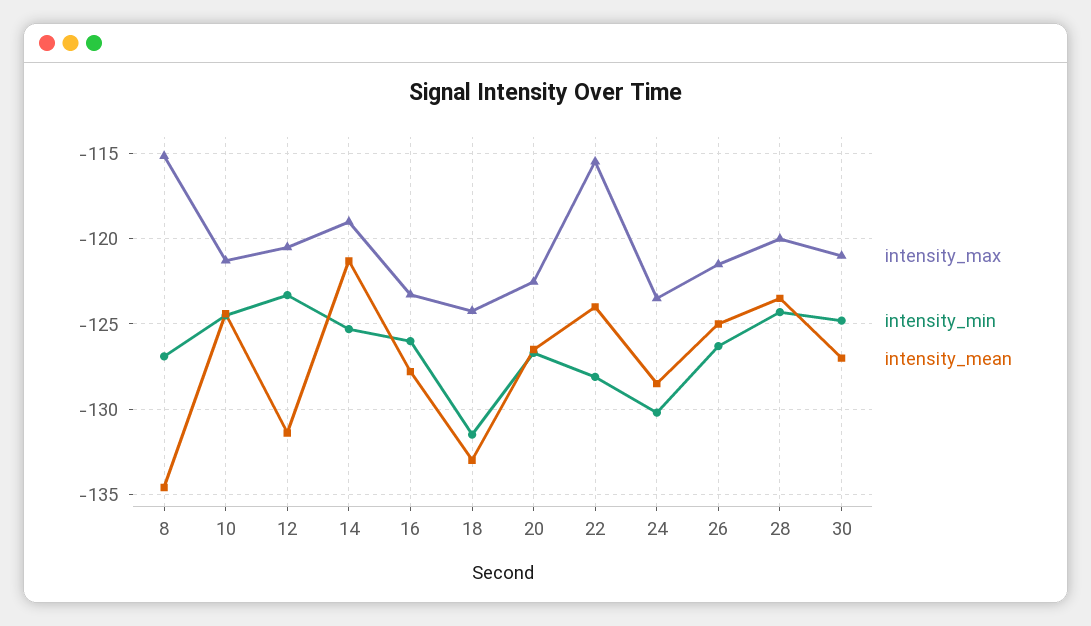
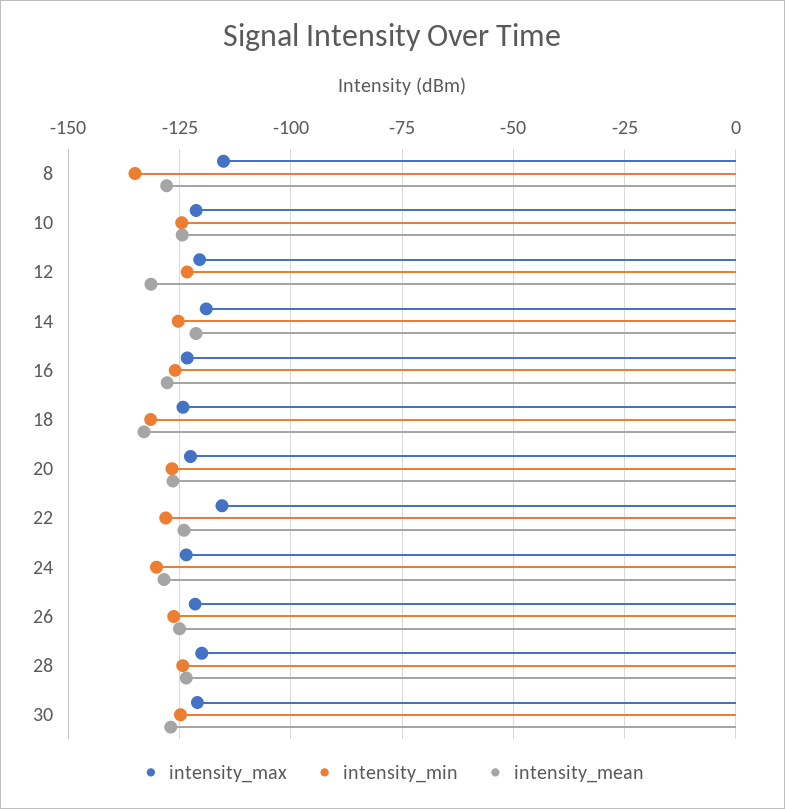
intensity_min, 8: -127 -> -135
intensity_mean, 8: -134.5 -> -127.5

